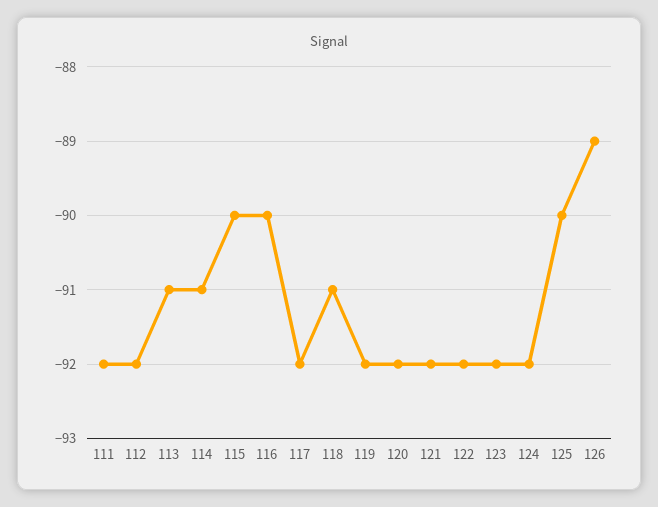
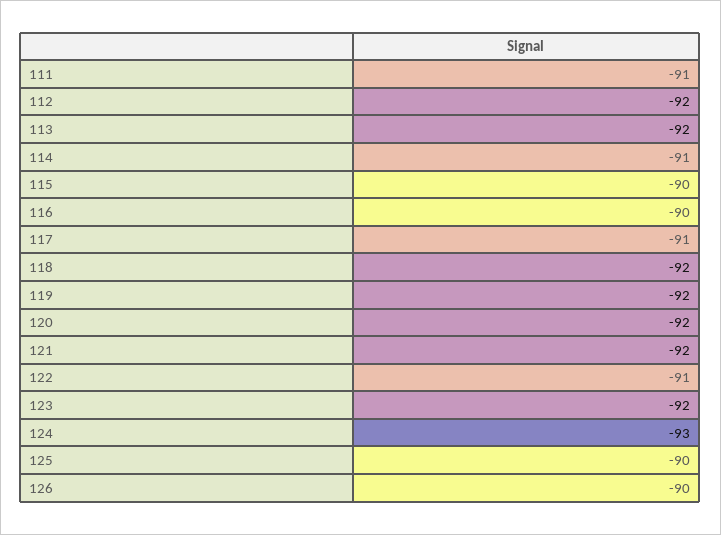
111: -92 -> -91
113: -91 -> -92
117: -92 -> -91
118: -91 -> -92
122: -92 -> -91
124: -92 -> -93
126: -89 -> -90

